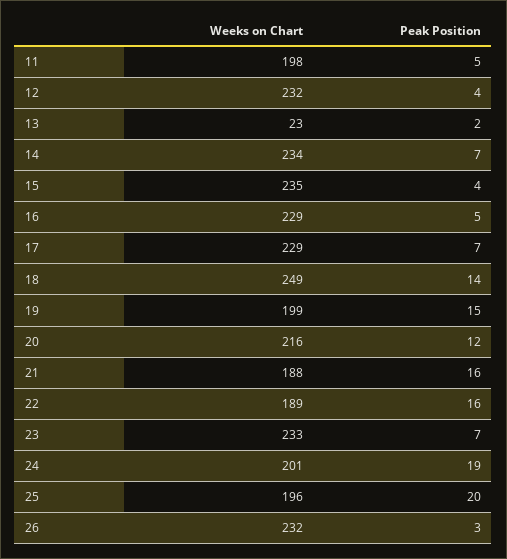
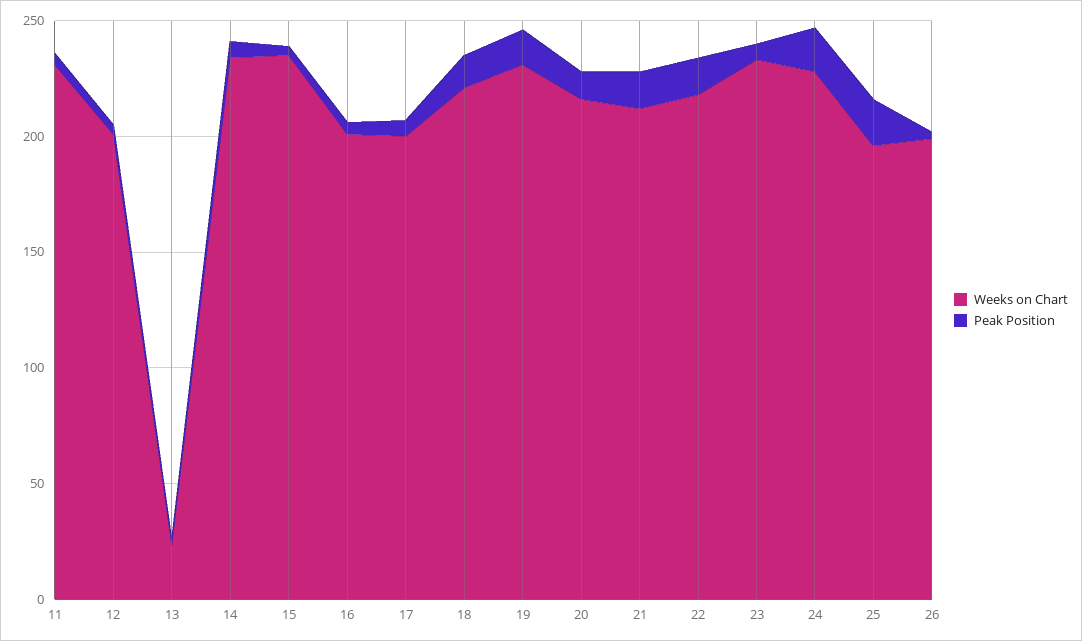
Weeks on Chart, 11: 198 -> 230
Weeks on Chart, 12: 232 -> 200
Weeks on Chart, 16: 229 -> 200
Weeks on Chart, 17: 229 -> 200
Weeks on Chart, 18: 249 -> 220
Weeks on Chart, 19: 199 -> 230
Weeks on Chart, 21: 188 -> 210
Weeks on Chart, 22: 189 -> 220
Weeks on Chart, 24: 201 -> 230
Weeks on Chart, 26: 232 -> 200

